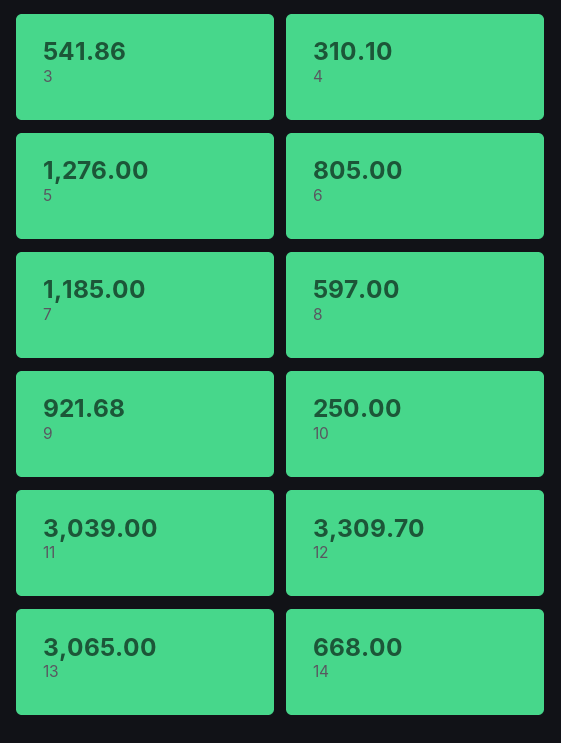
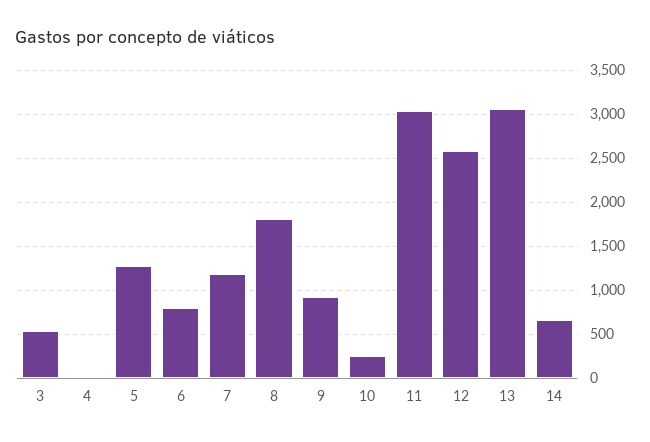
4: 310.1 -> 0
8: 597 -> 1800
12: 3309.7 -> 2600

